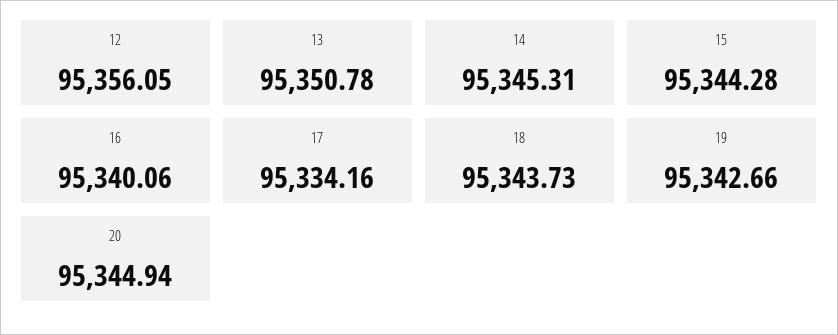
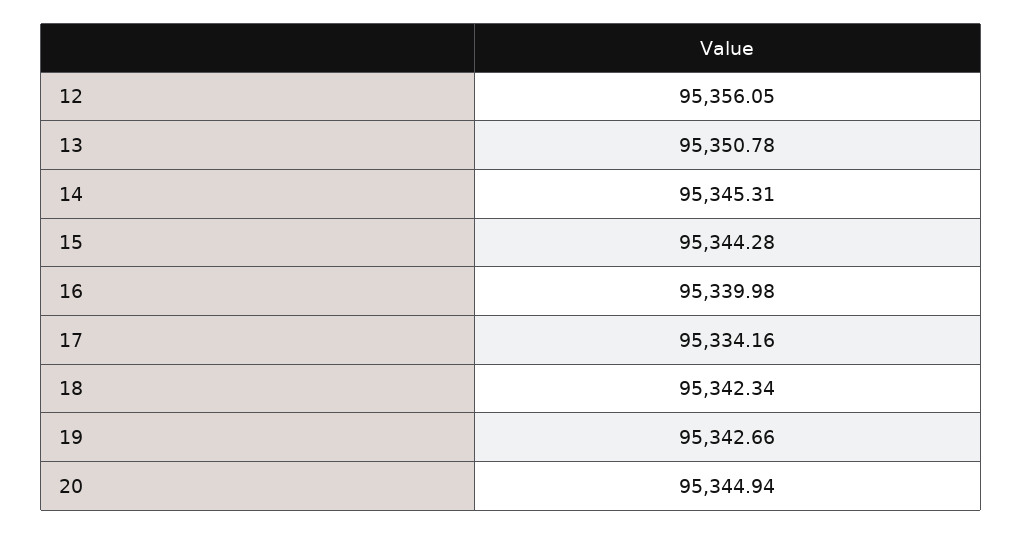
16: 95340.06 -> 95339.98
18: 95343.73 -> 95342.34

